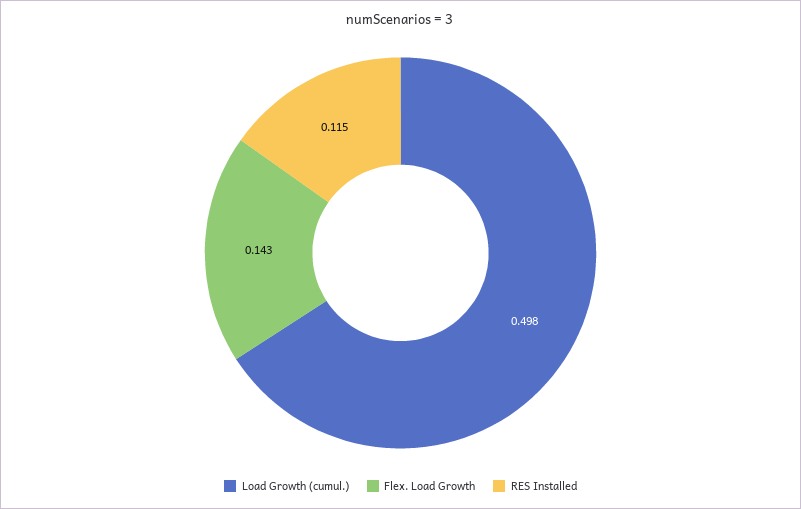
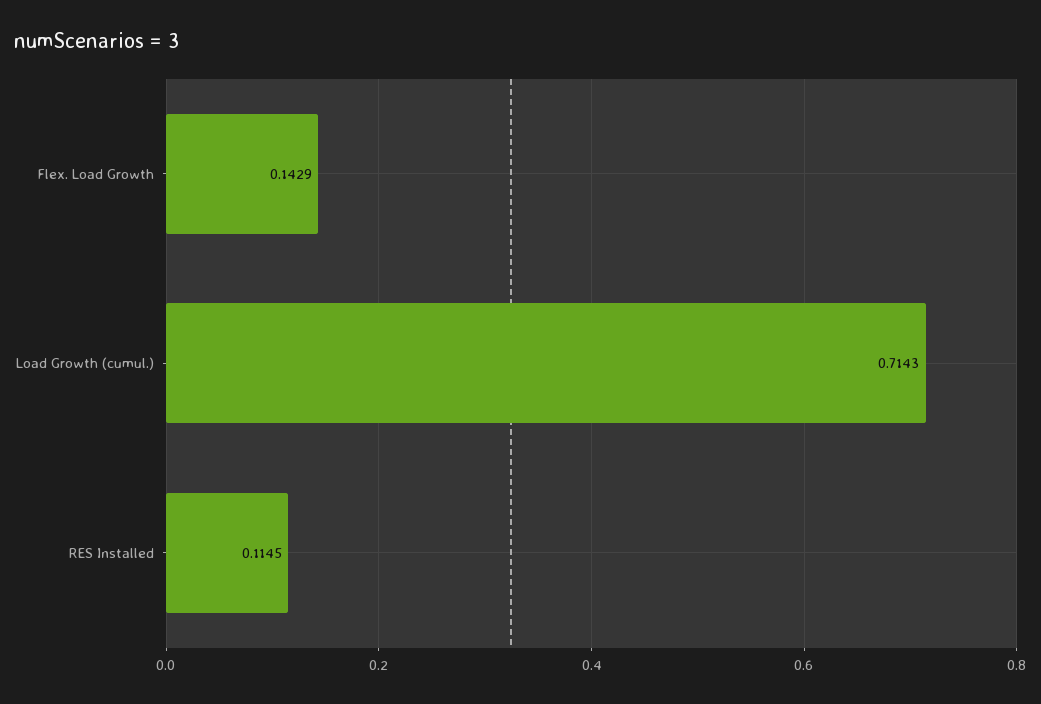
Load Growth (cumul.): 0.498 -> 0.7143

